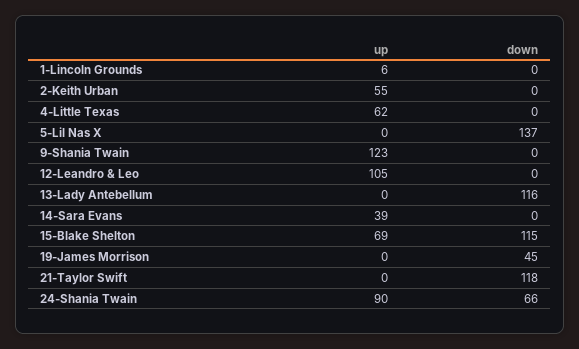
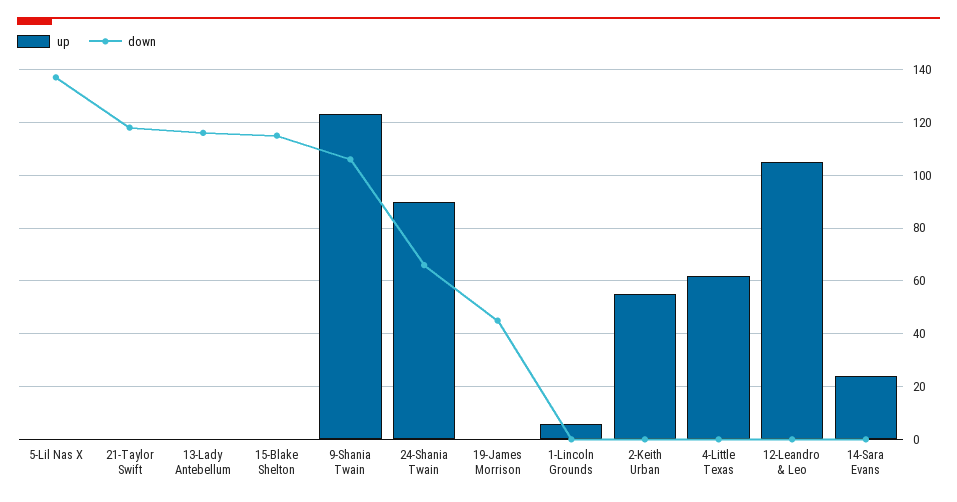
down, 9-Shania Twain: 0 -> 105
up, 14-Sara Evans: 39 -> 25
up, 15-Blake Shelton: 69 -> 0

